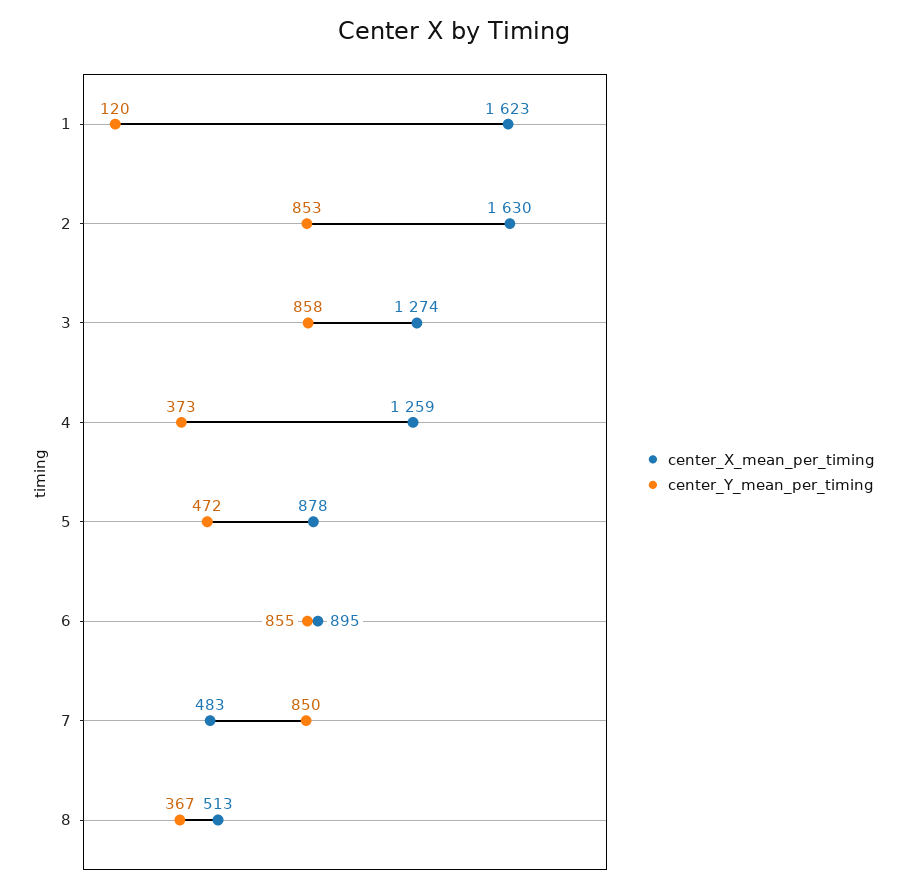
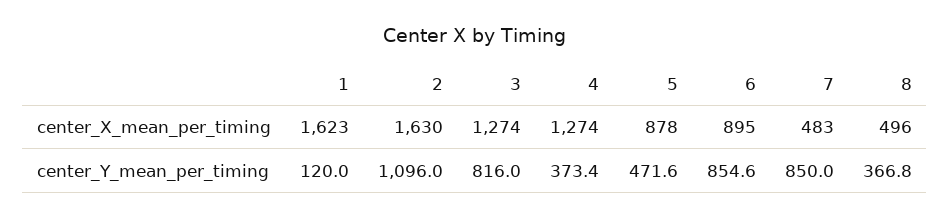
center_Y_mean_per_timing, 2: 853 -> 1096
center_Y_mean_per_timing, 3: 858 -> 816
center_X_mean_per_timing, 4: 1259 -> 1274
center_X_mean_per_timing, 8: 513 -> 496

